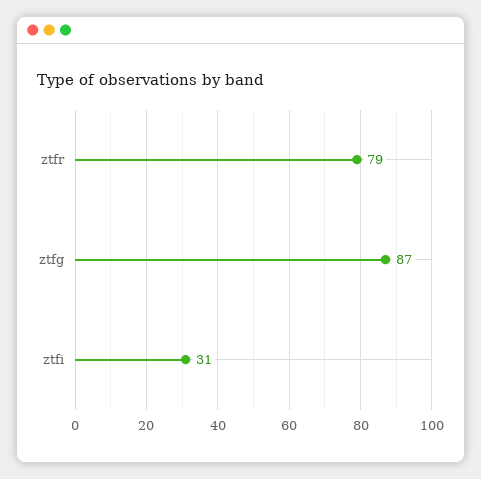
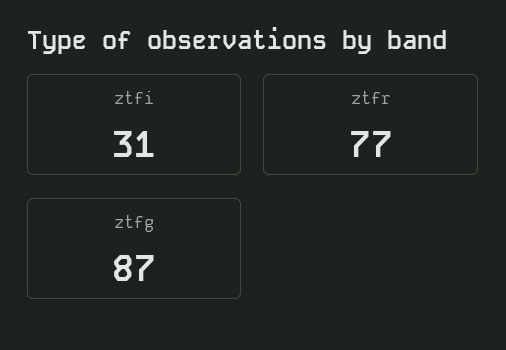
ztfr: 79 -> 77

